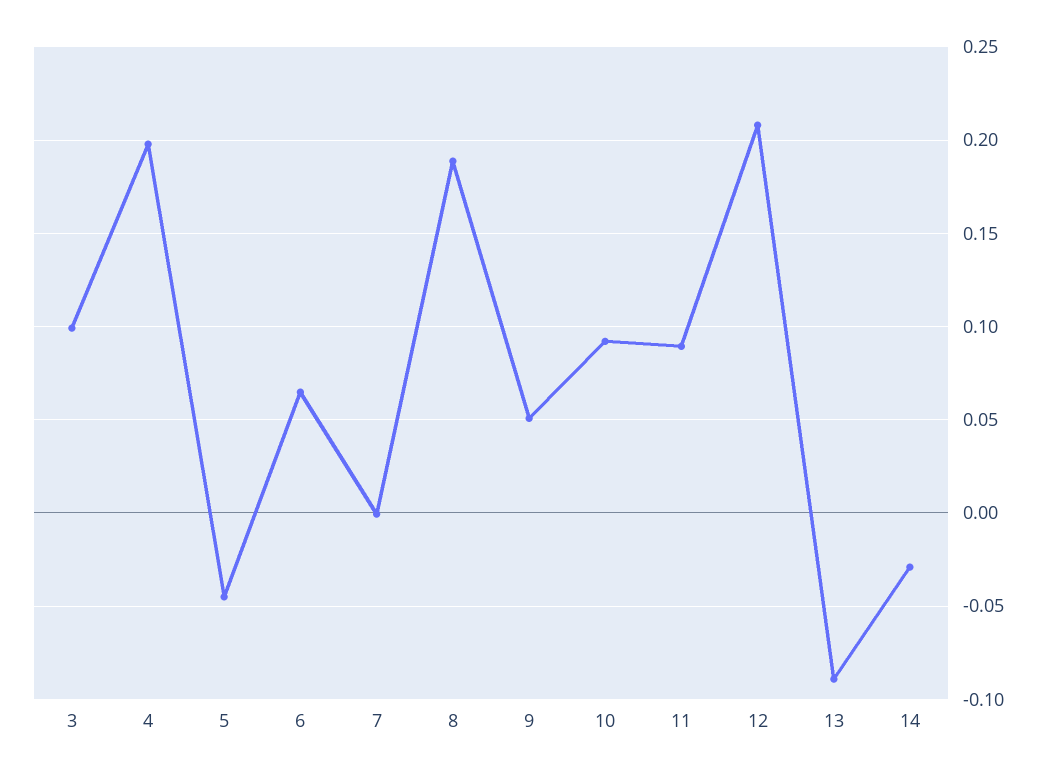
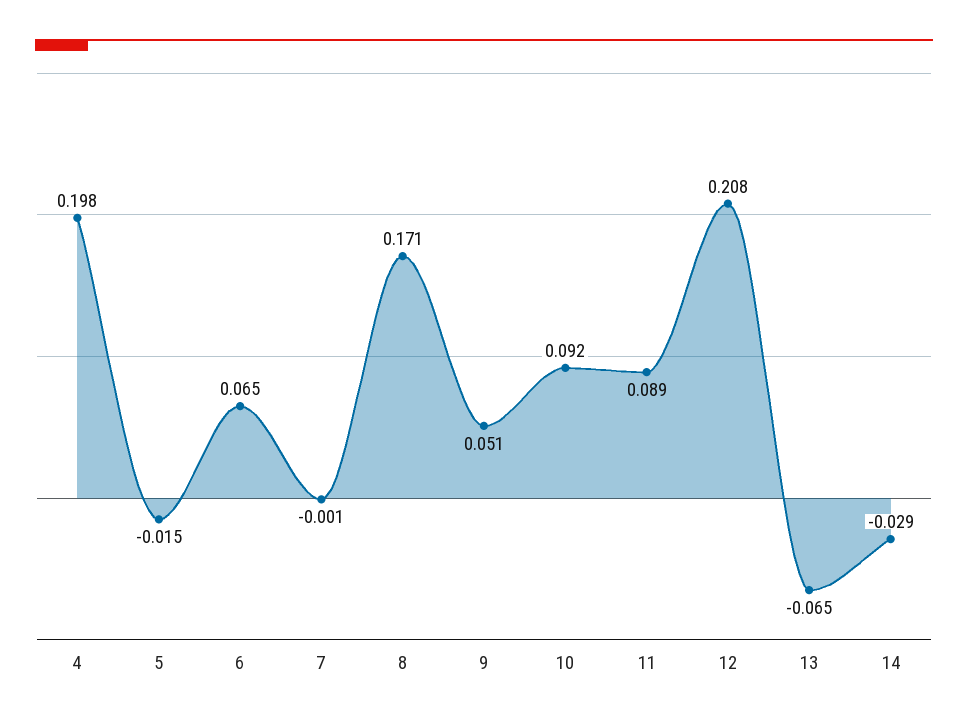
3: 0.1 -> none
5: -0.045 -> -0.015
8: 0.19 -> 0.171
13: -0.09 -> -0.065

